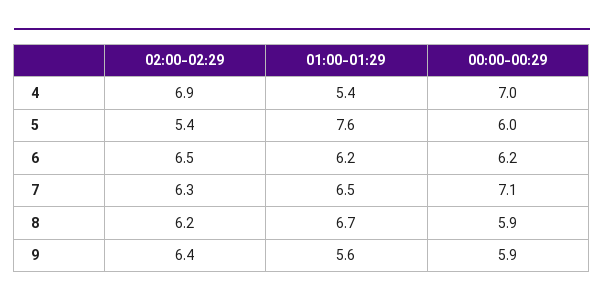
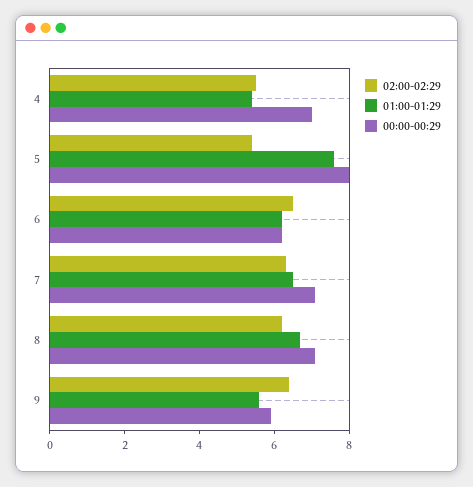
02:00-02:29, 4: 6.9 -> 5.5
00:00-00:29, 5: 6 -> 8
00:00-00:29, 8: 5.9 -> 7

